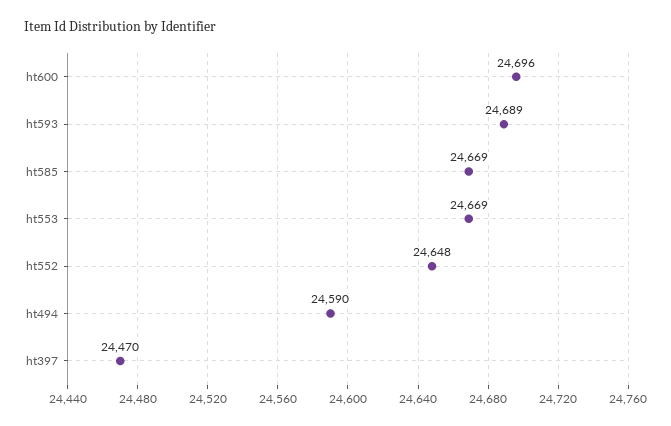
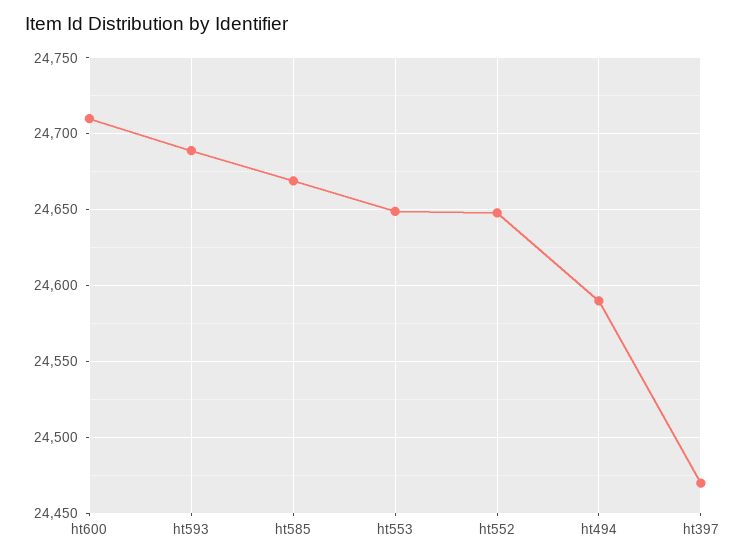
ht600: 24696 -> 24710
ht553: 24669 -> 24650

